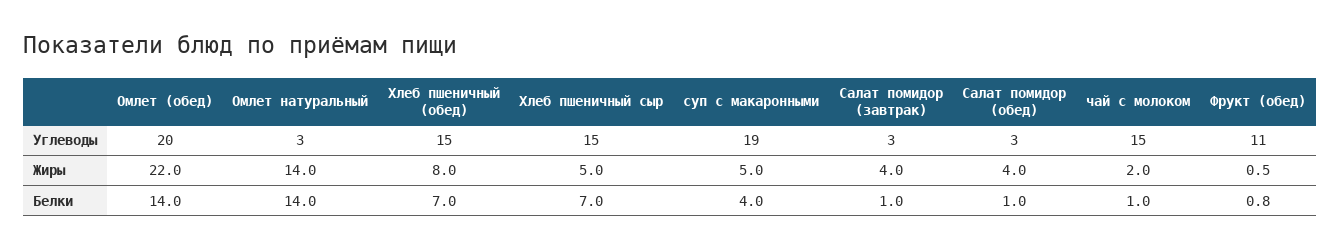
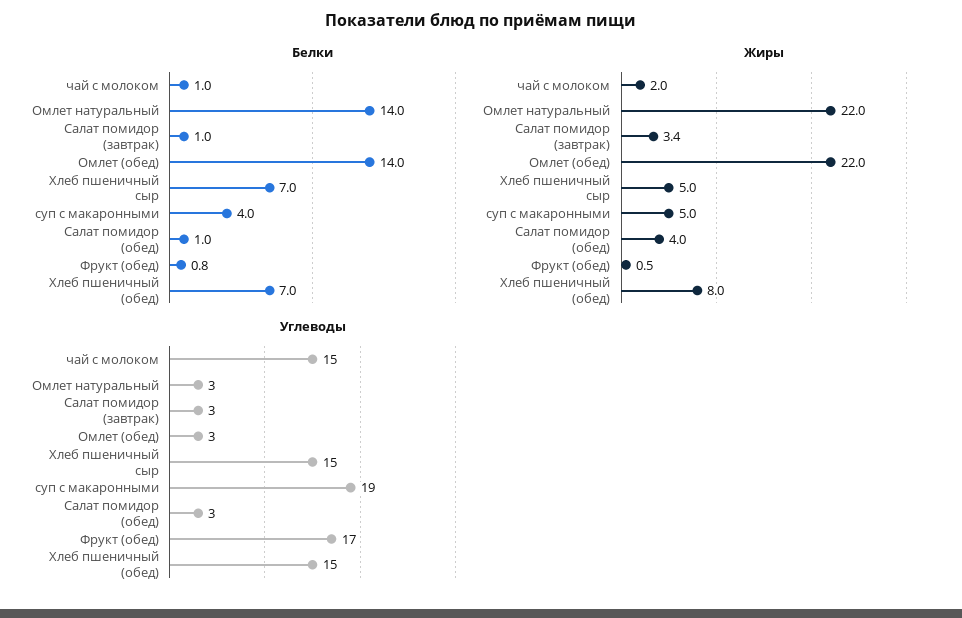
Углеводы, Омлет (обед): 20 -> 3
Углеводы, Фрукт (обед): 11 -> 17
Жиры, Омлет натуральный: 14 -> 22
Жиры, Салат помидор (завтрак): 4 -> 3.4

